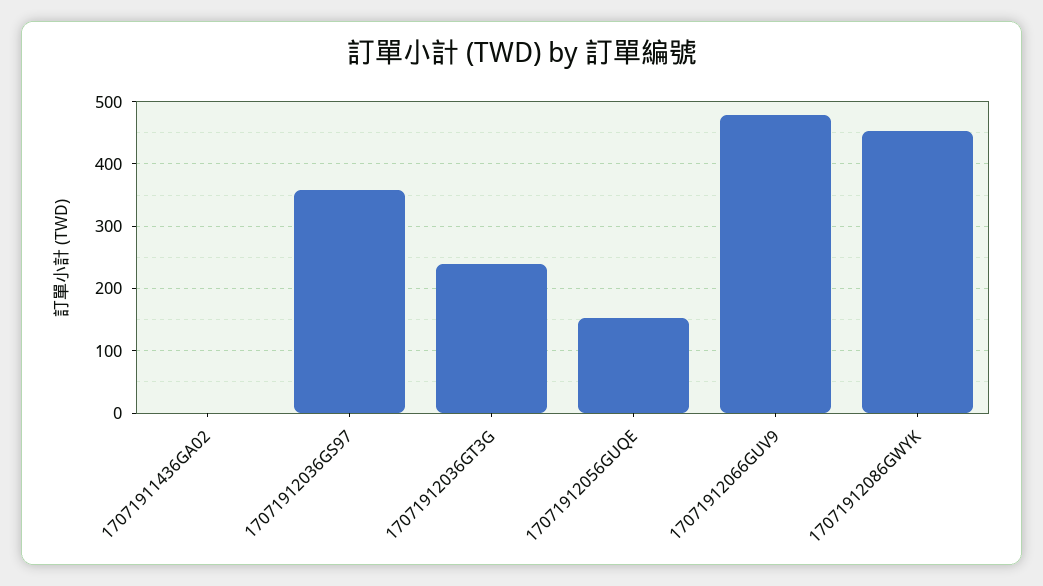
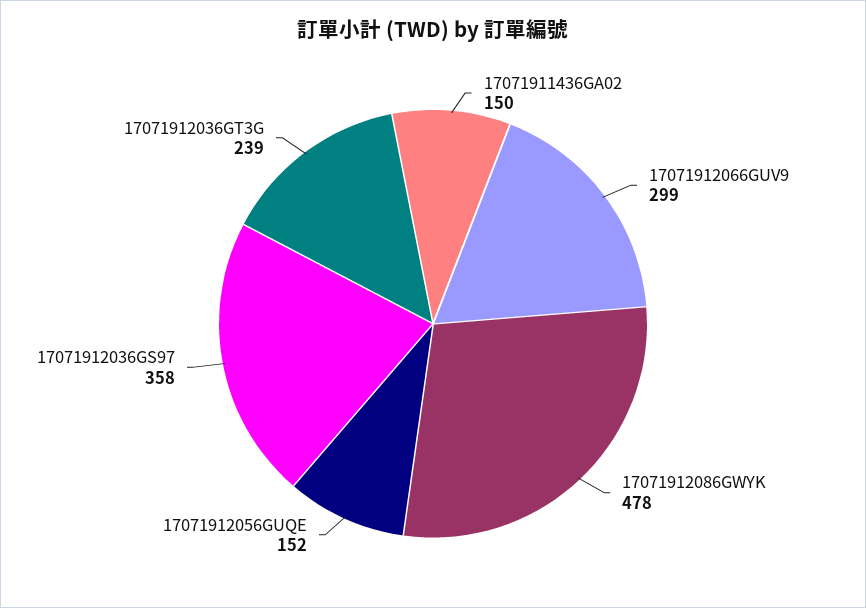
17071911436GA02: 0 -> 150
17071912066GUV9: 480 -> 299
17071912086GWYK: 450 -> 478

